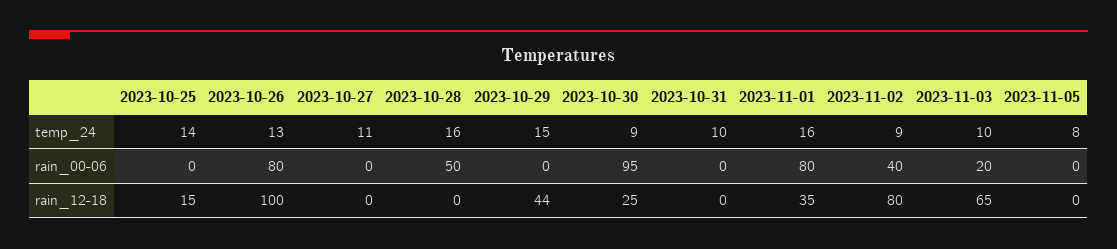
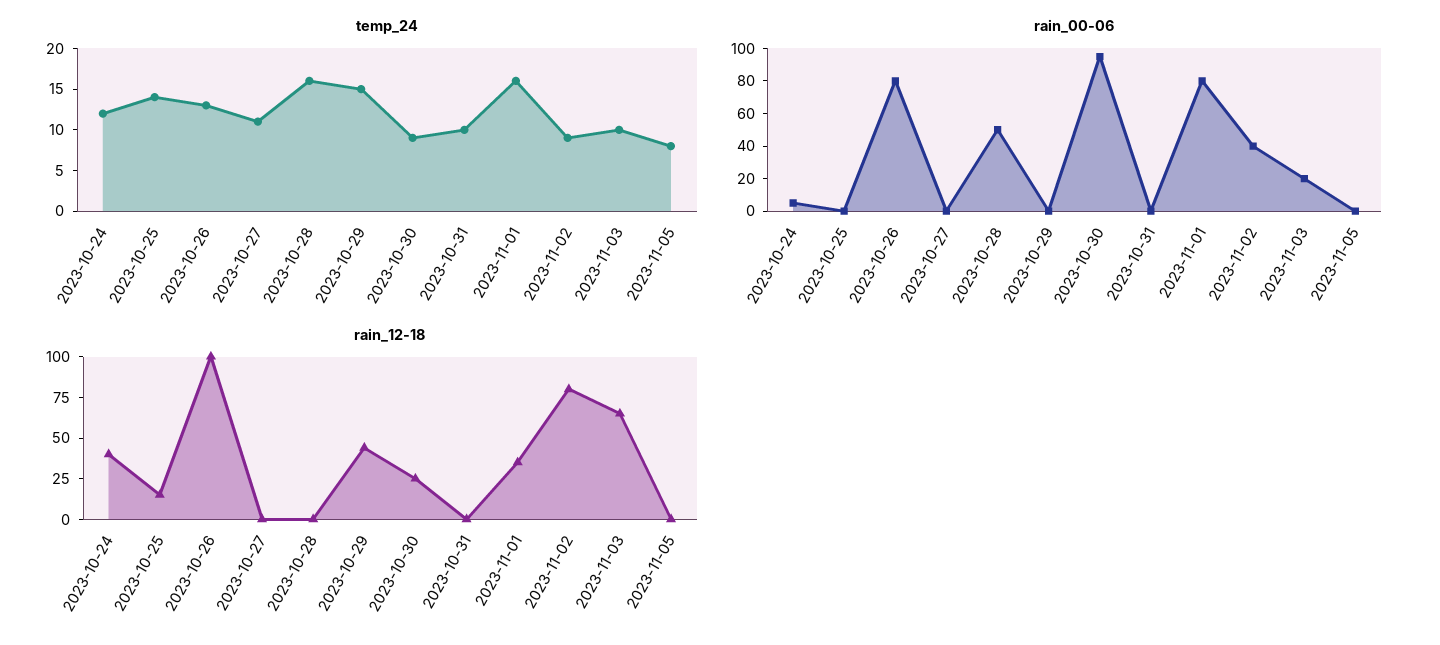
temp_24, 2023-10-24: none -> 12
rain_00-06, 2023-10-24: none -> 5
rain_12-18, 2023-10-24: none -> 40

